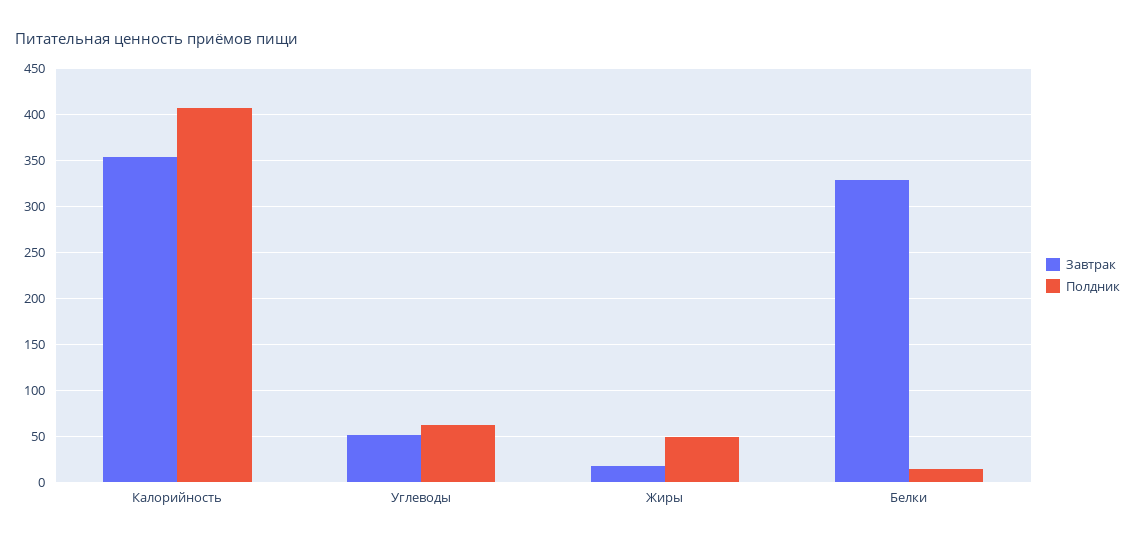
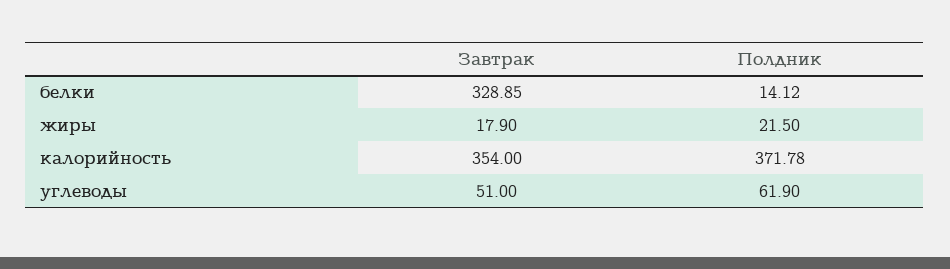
Полдник, Калорийность: 410 -> 371.78
Полдник, Жиры: 50 -> 21.5

